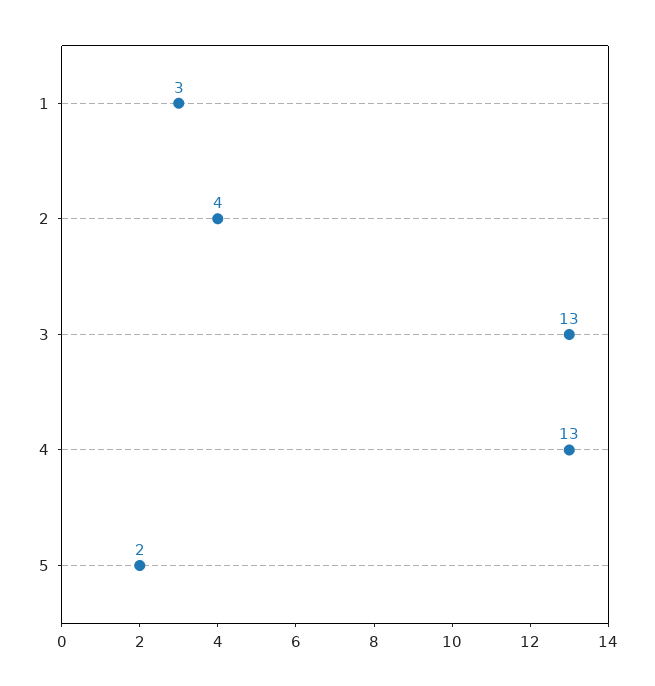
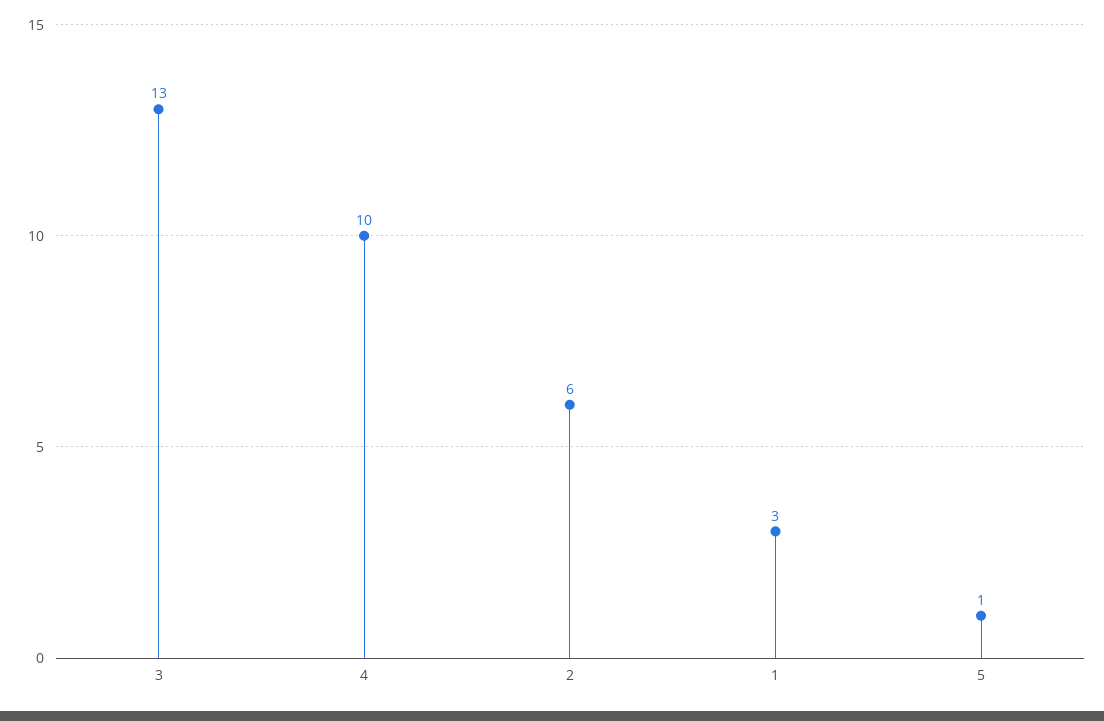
2: 4 -> 6
4: 13 -> 10
5: 2 -> 1

